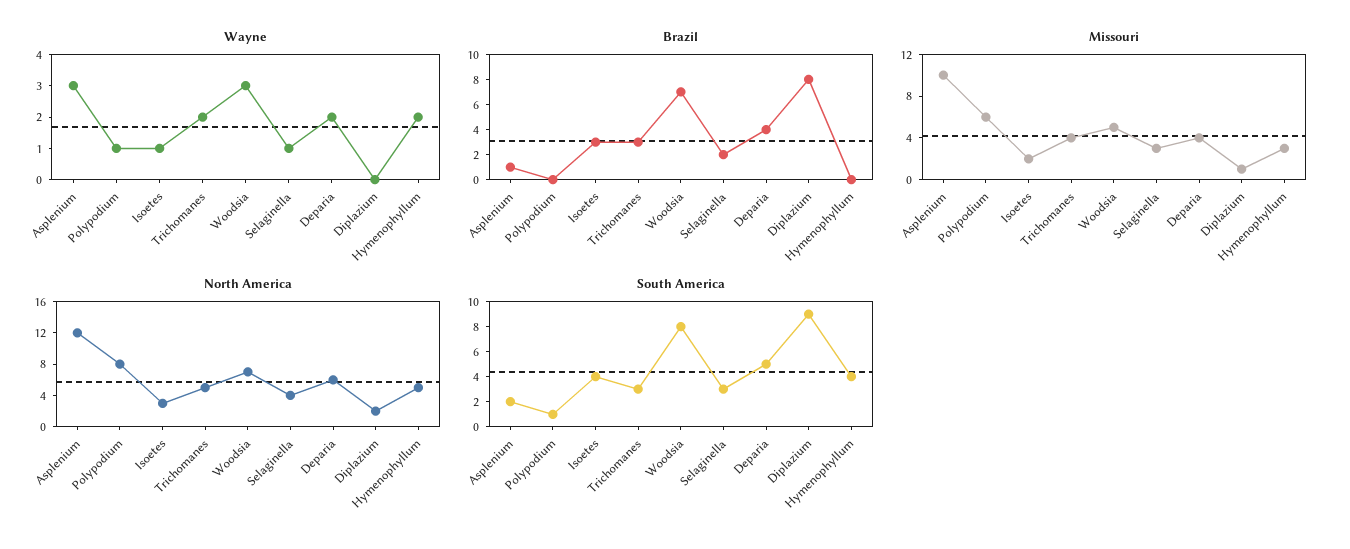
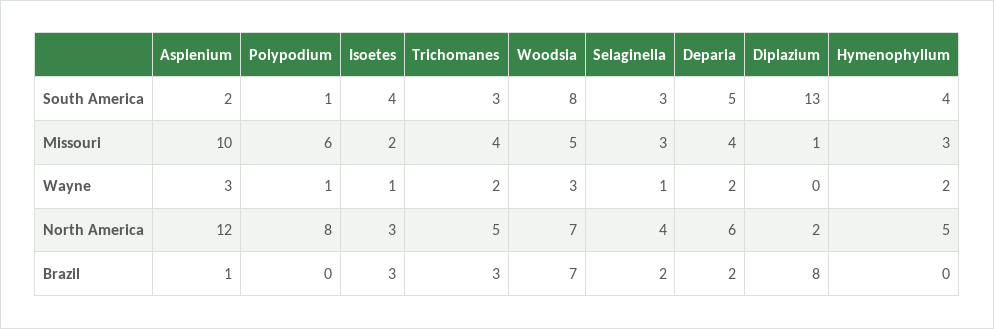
Brazil, Deparia: 4 -> 2
South America, Diplazium: 9 -> 13

